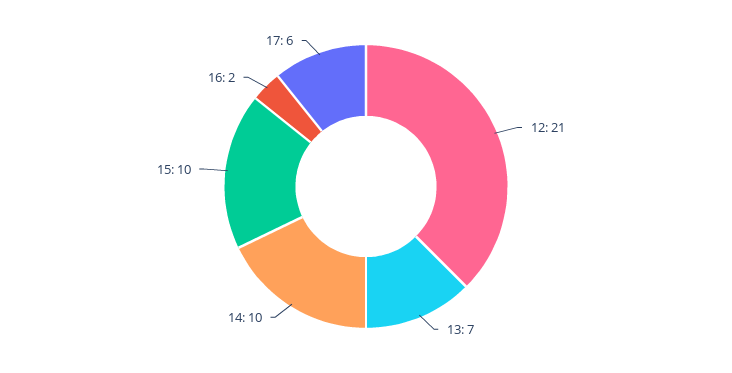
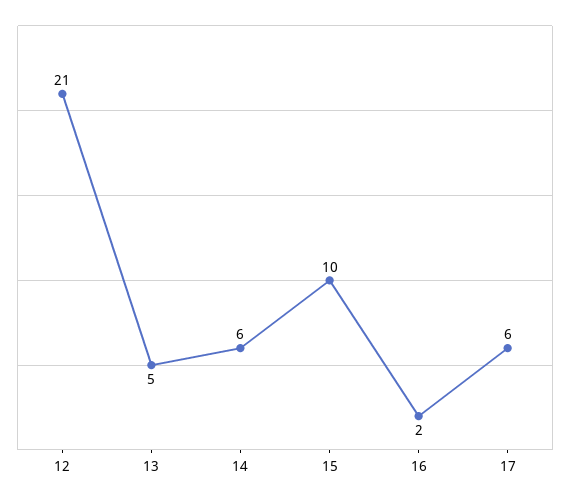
13: 7 -> 5
14: 10 -> 6

